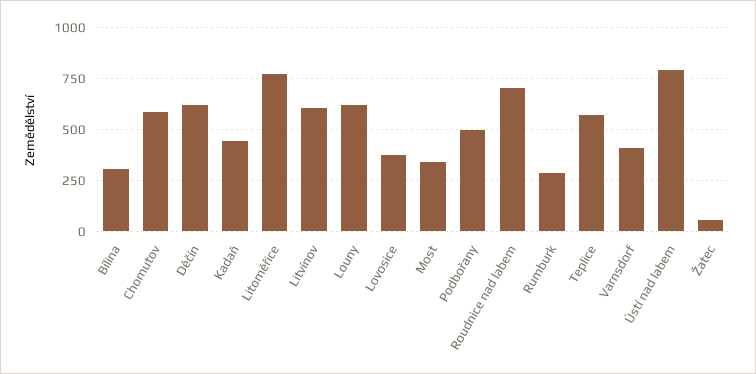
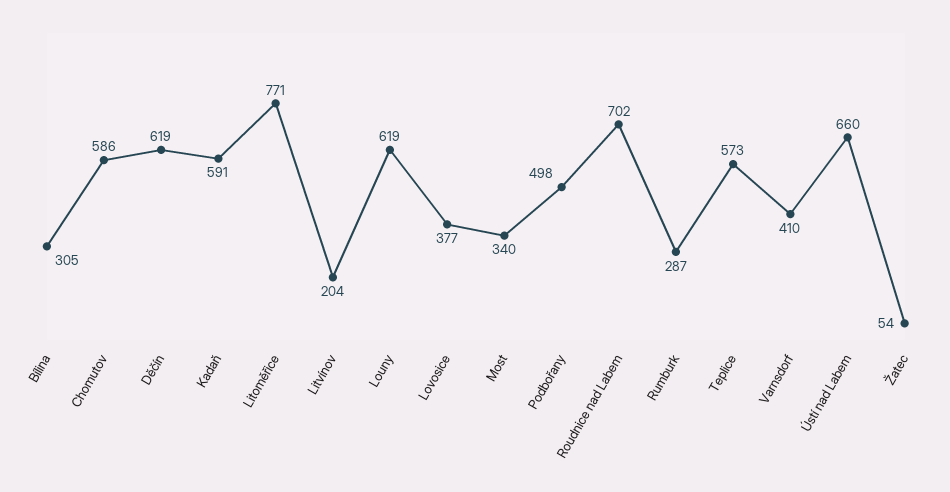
Kadaň: 450 -> 591
Litvínov: 600 -> 204
Ústí nad labem: 800 -> 660

